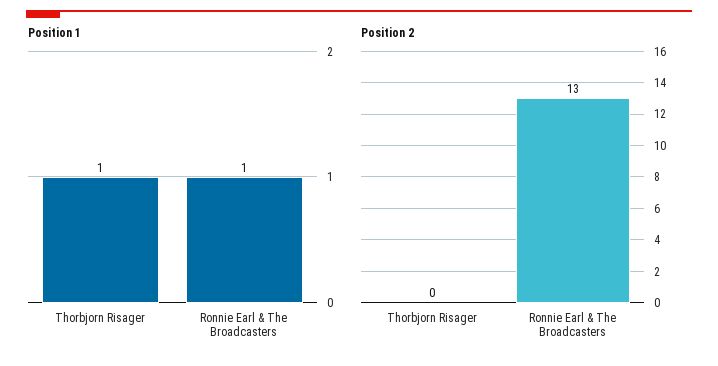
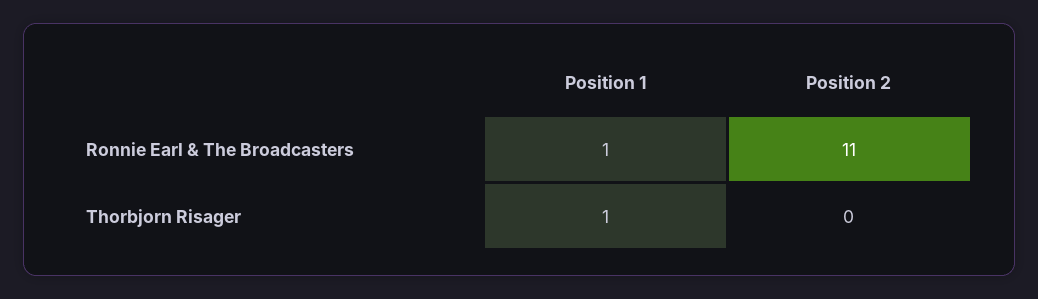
Position 2, Ronnie Earl & The Broadcasters: 13 -> 11

